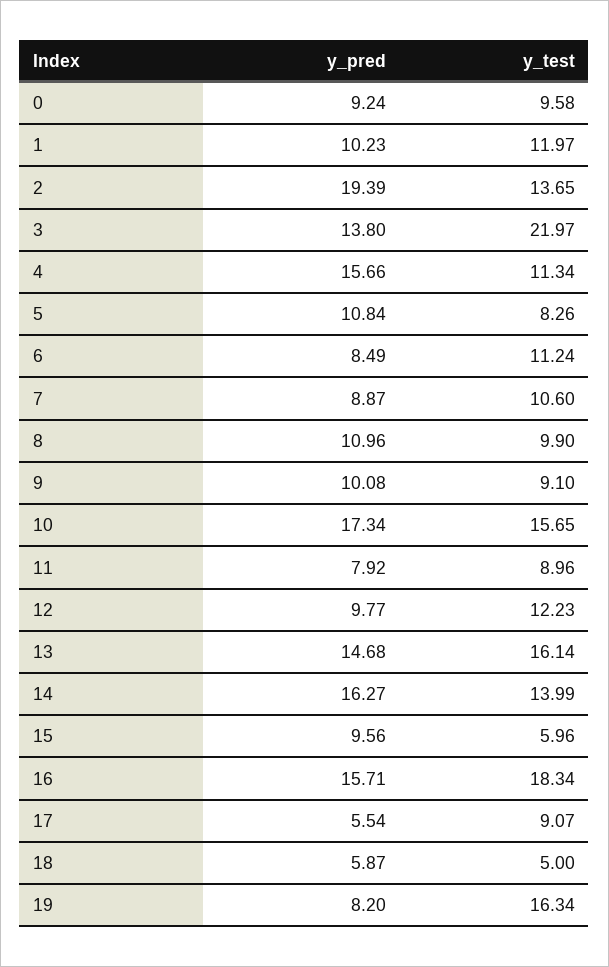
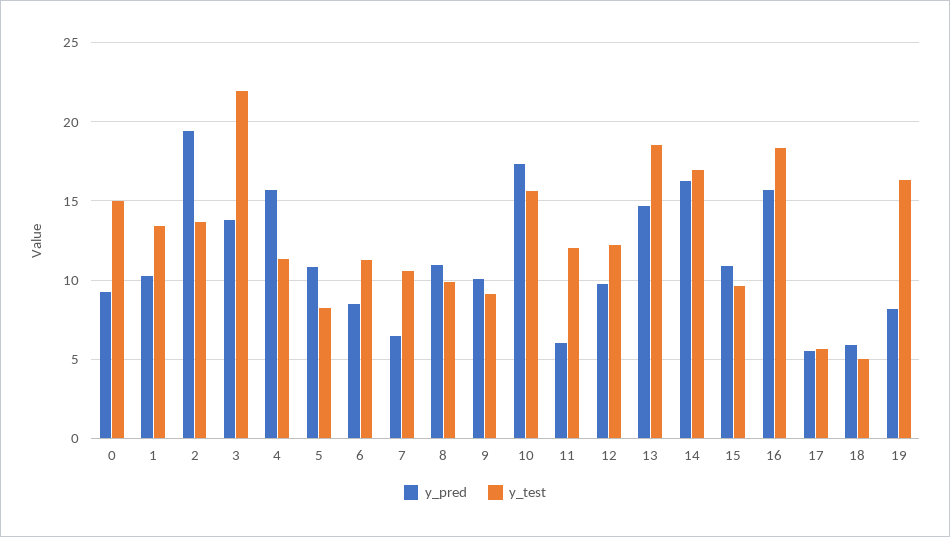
y_test, 0: 9.58 -> 15
y_test, 1: 11.97 -> 13.5
y_pred, 7: 8.87 -> 6.5
y_pred, 11: 7.92 -> 6
y_test, 11: 8.96 -> 12
y_test, 13: 16.14 -> 18.5
y_test, 14: 13.99 -> 17
y_pred, 15: 9.56 -> 11
y_test, 15: 5.96 -> 9.5
y_test, 17: 9.07 -> 5.5

